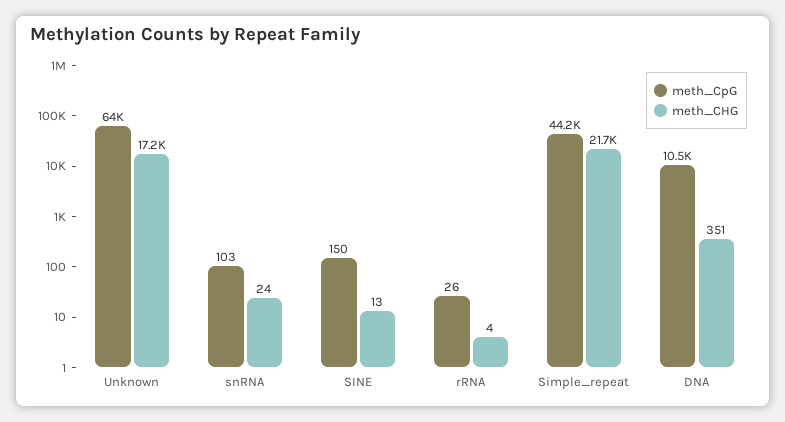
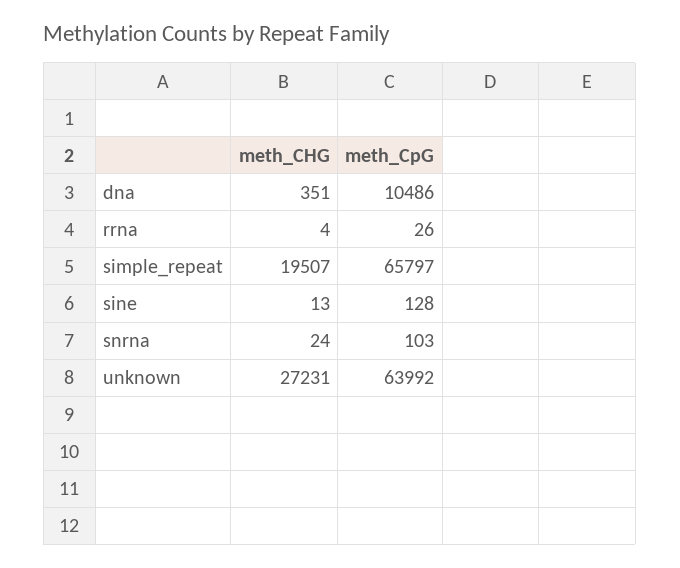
meth_CHG, Unknown: 17200 -> 27231
meth_CpG, SINE: 150 -> 128
meth_CpG, Simple_repeat: 44200 -> 65797
meth_CHG, Simple_repeat: 21700 -> 19507

